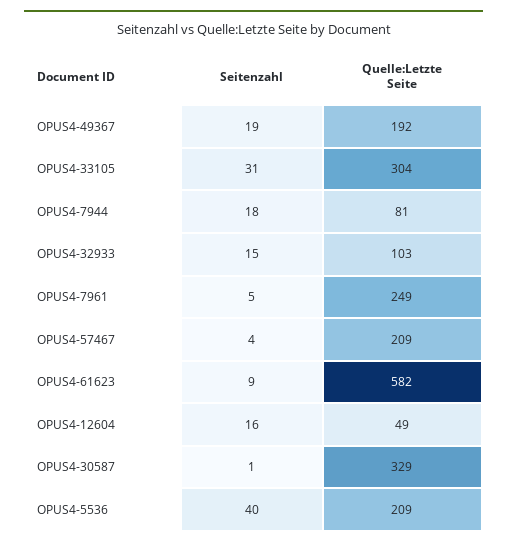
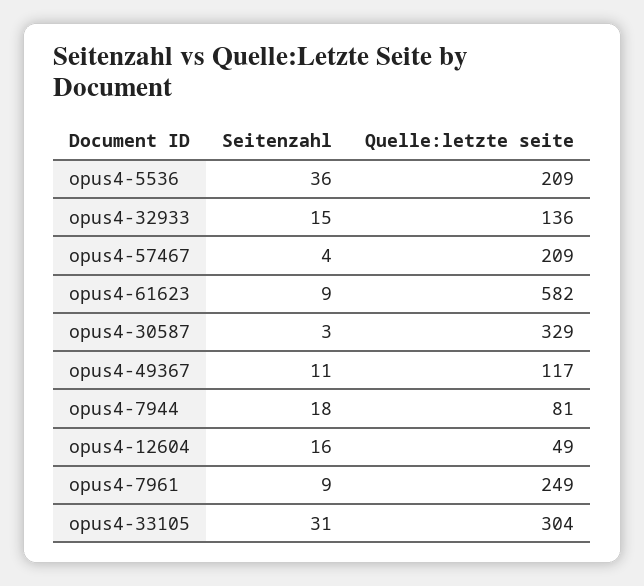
Seitenzahl, OPUS4-49367: 19 -> 11
Quelle:Letzte Seite, OPUS4-49367: 192 -> 117
Quelle:Letzte Seite, OPUS4-32933: 103 -> 136
Seitenzahl, OPUS4-7961: 5 -> 9
Seitenzahl, OPUS4-30587: 1 -> 3
Seitenzahl, OPUS4-5536: 40 -> 36

